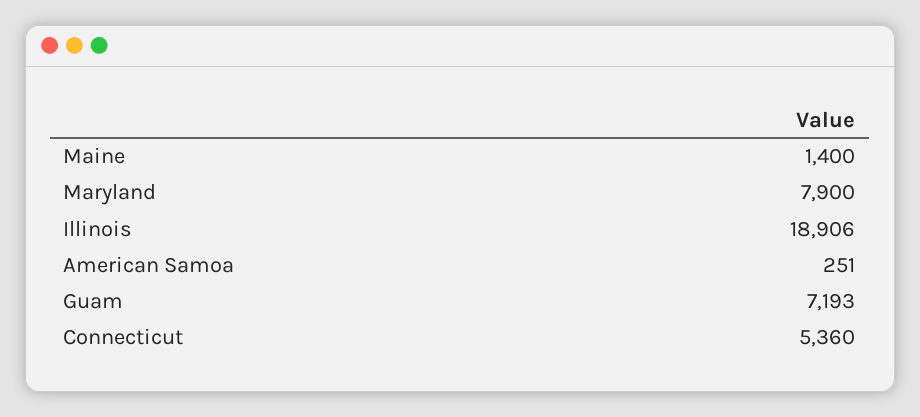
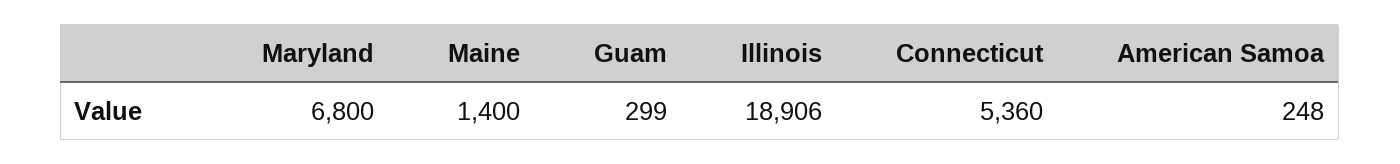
Maryland: 7900 -> 6800
American Samoa: 251 -> 248
Guam: 7193 -> 299

